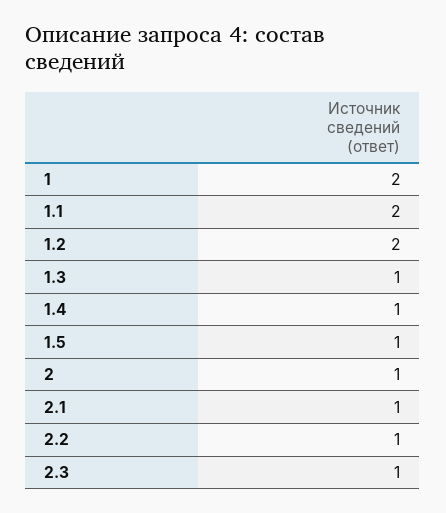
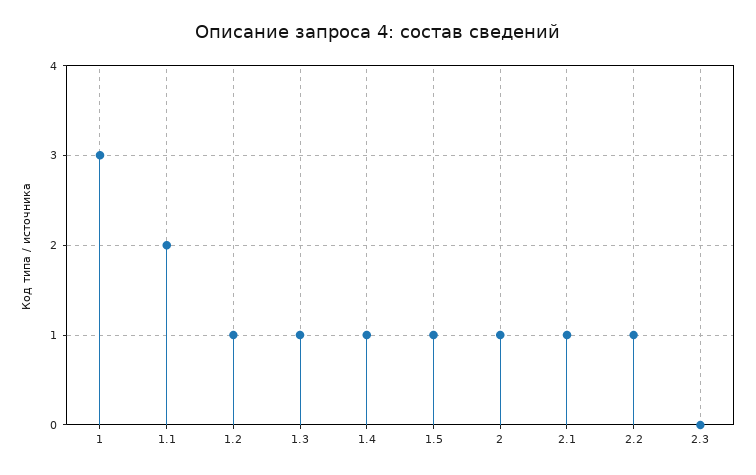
1: 2 -> 3
1.2: 2 -> 1
2.3: 1 -> 0

